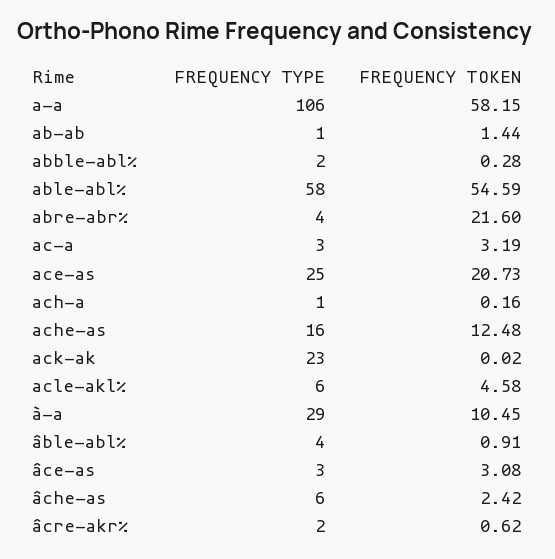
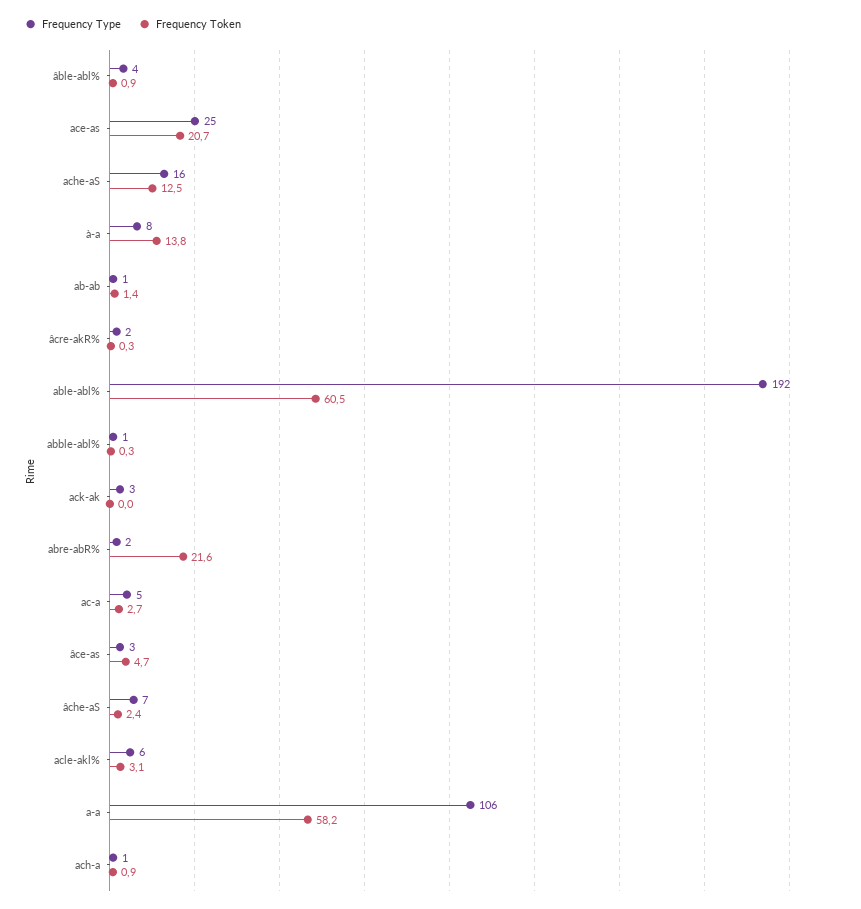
FREQUENCY TYPE, abble-abl%: 2 -> 1
FREQUENCY TYPE, able-abl%: 58 -> 192
FREQUENCY TOKEN, able-abl%: 54.59 -> 60.5
FREQUENCY TYPE, abre-abr%: 4 -> 2
FREQUENCY TYPE, ac-a: 3 -> 5
FREQUENCY TOKEN, ac-a: 3.19 -> 2.7
FREQUENCY TOKEN, ach-a: 0.16 -> 0.9
FREQUENCY TYPE, ack-ak: 23 -> 3
FREQUENCY TOKEN, acle-akl%: 4.58 -> 3.1
FREQUENCY TYPE, à-a: 29 -> 8
FREQUENCY TOKEN, à-a: 10.45 -> 13.8
FREQUENCY TOKEN, âce-as: 3.08 -> 4.7
FREQUENCY TYPE, âche-as: 6 -> 7
FREQUENCY TOKEN, âcre-akr%: 0.62 -> 0.3

